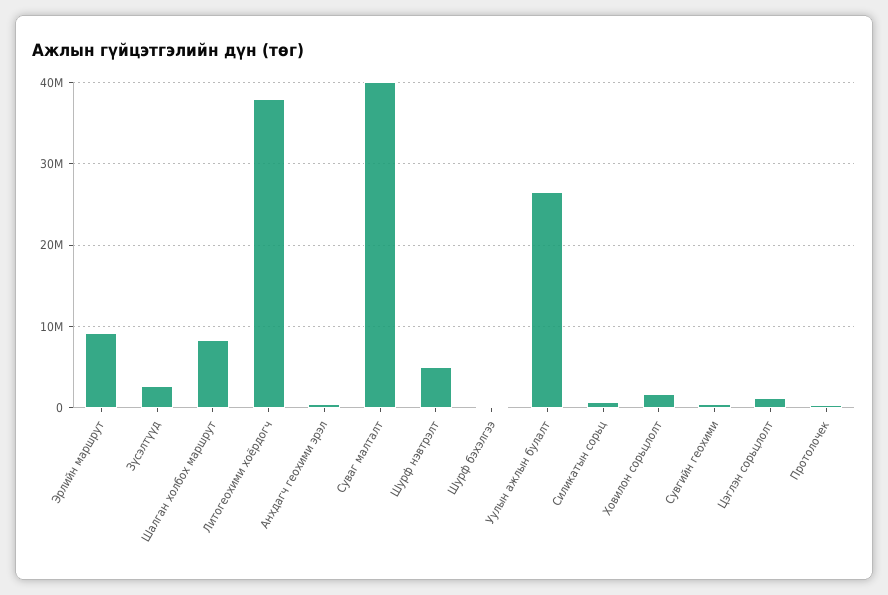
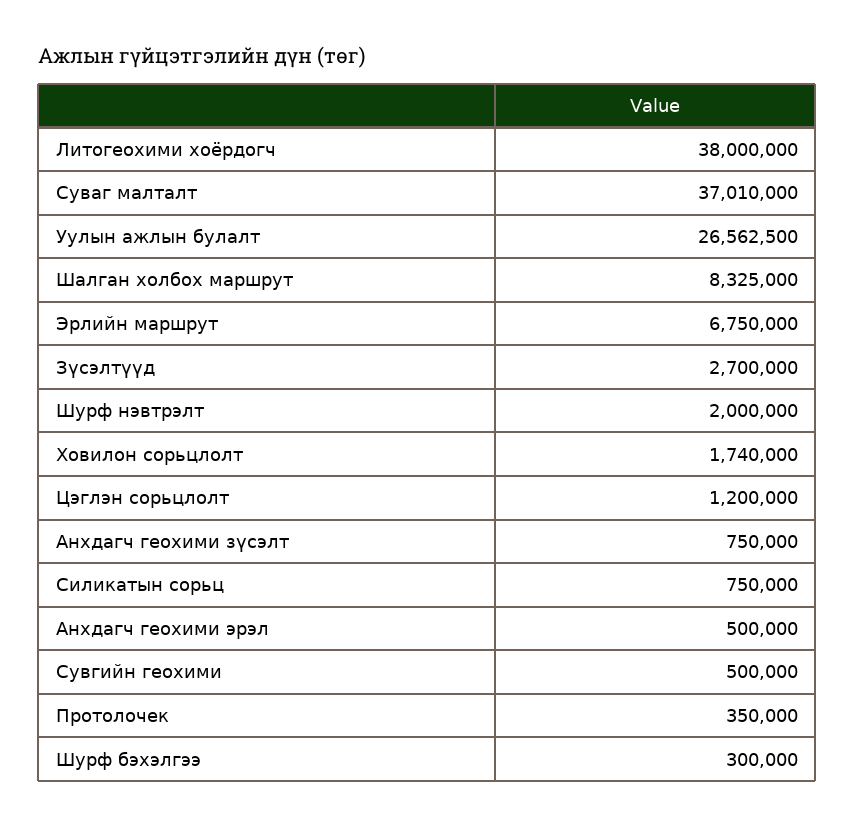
Эрлийн маршрут: 9000000 -> 6750000
Суваг малталт: 40000000 -> 37010000
Шурф нэвтрэлт: 5000000 -> 2000000
Анхдагч геохими зүсэлт: none -> 750000

